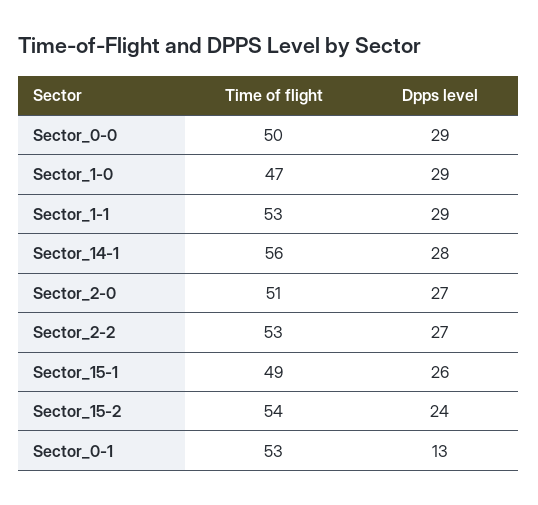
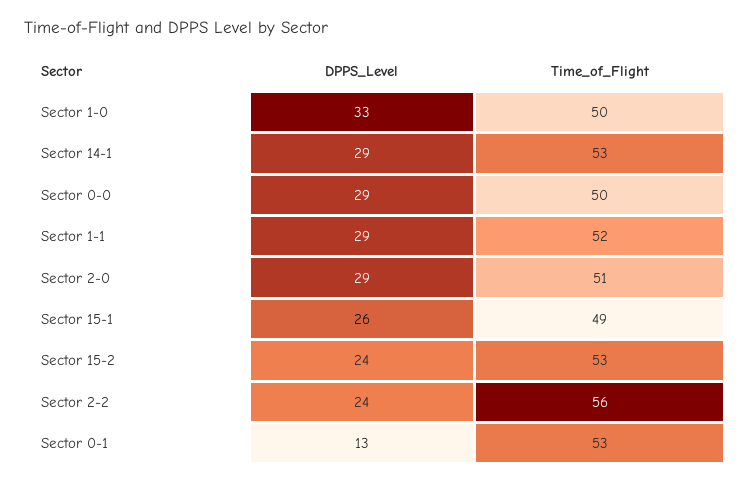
Time of flight, Sector_1-0: 47 -> 50
Dpps level, Sector_1-0: 29 -> 33
Time of flight, Sector_1-1: 53 -> 52
Time of flight, Sector_14-1: 56 -> 53
Dpps level, Sector_14-1: 28 -> 29
Dpps level, Sector_2-0: 27 -> 29
Time of flight, Sector_2-2: 53 -> 56
Dpps level, Sector_2-2: 27 -> 24
Time of flight, Sector_15-2: 54 -> 53

